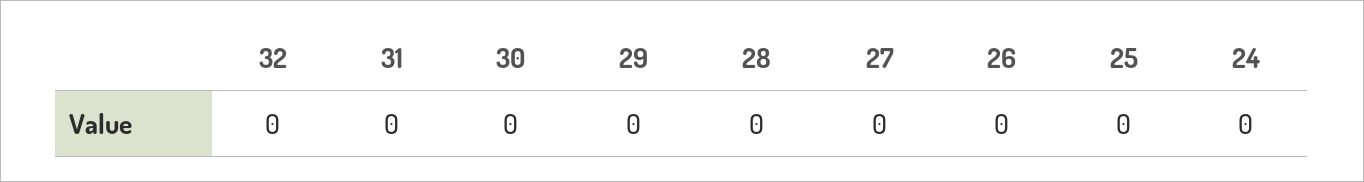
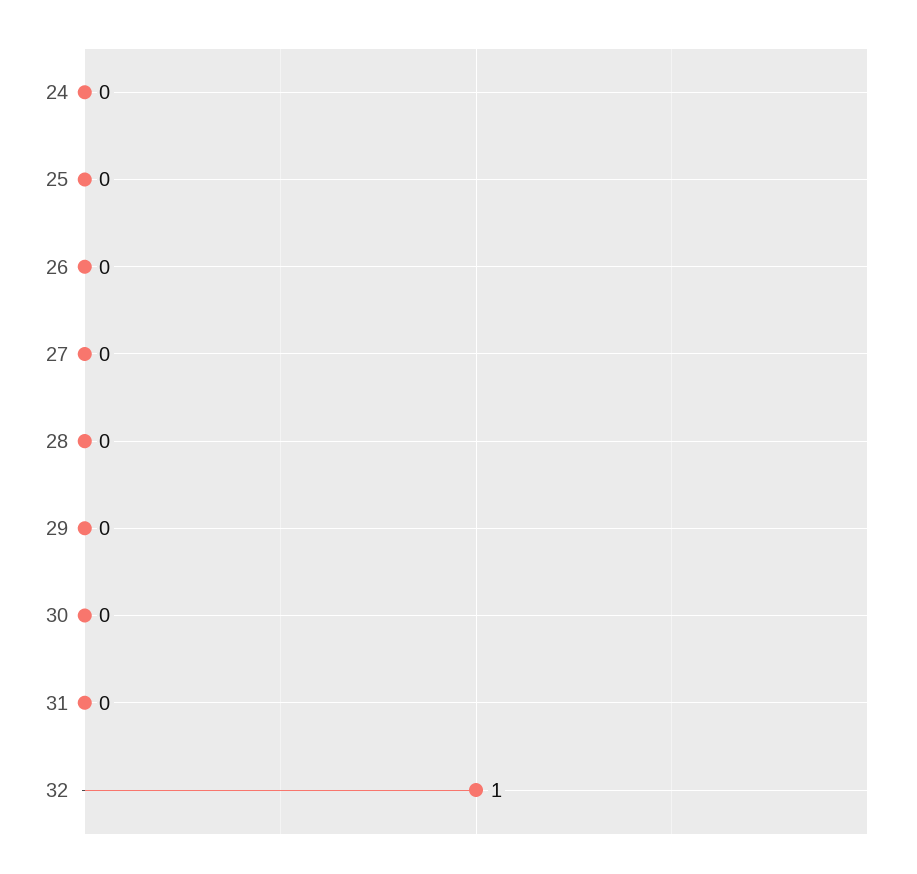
32: 0 -> 1

